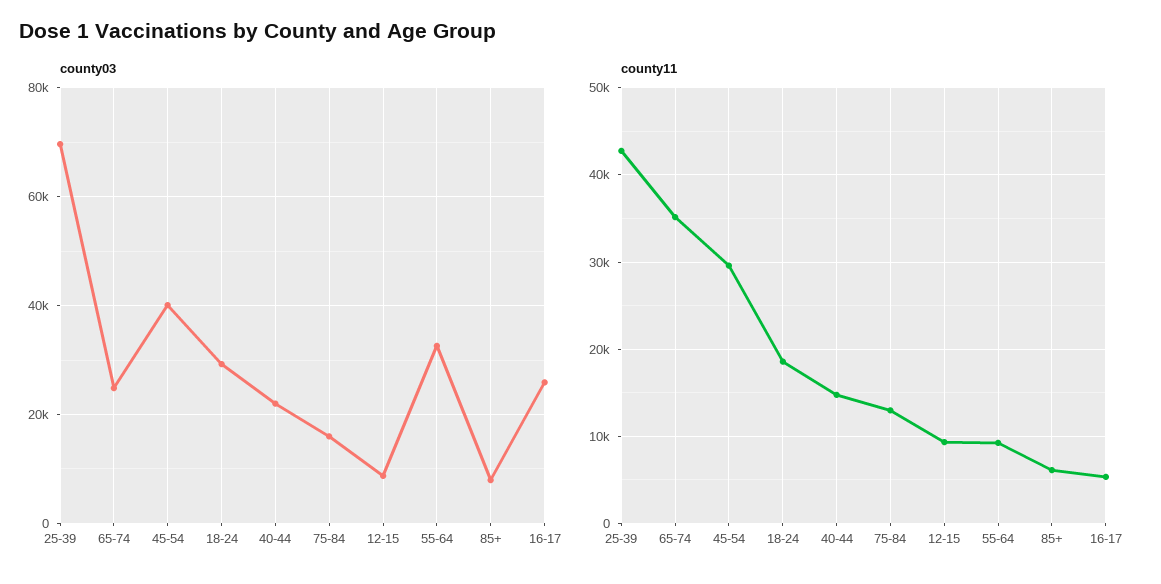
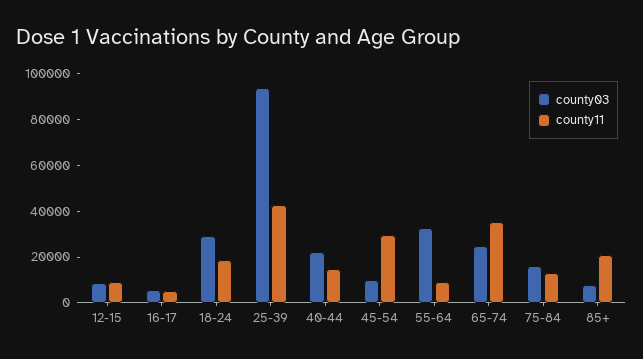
county03, 25-39: 70000 -> 95000
county03, 45-54: 40000 -> 10000
county03, 16-17: 26000 -> 5000
county11, 85+: 6000 -> 20000

